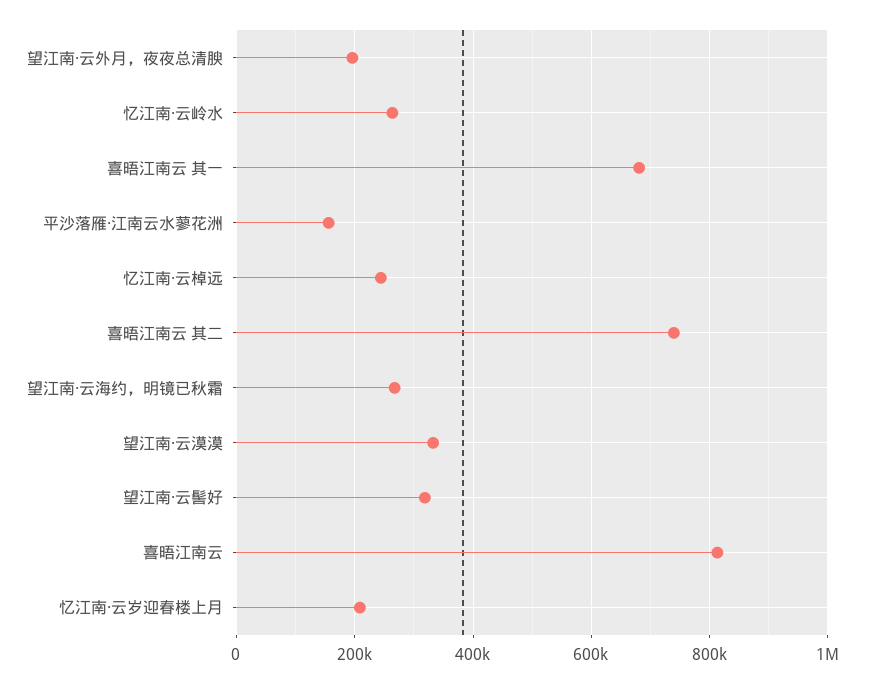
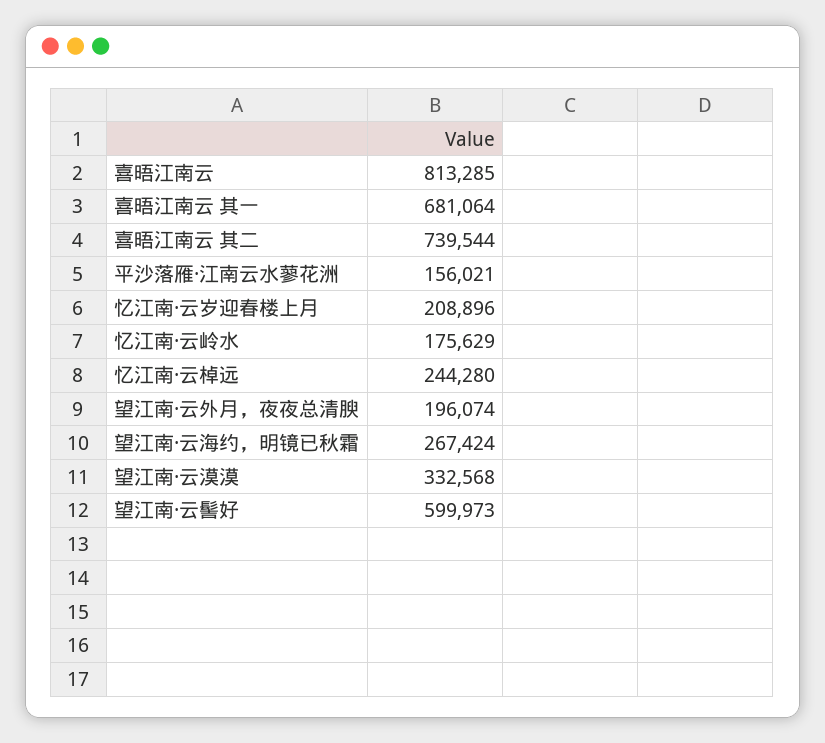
忆江南·云岭水: 260000 -> 175629
望江南·云髻好: 320000 -> 599973

